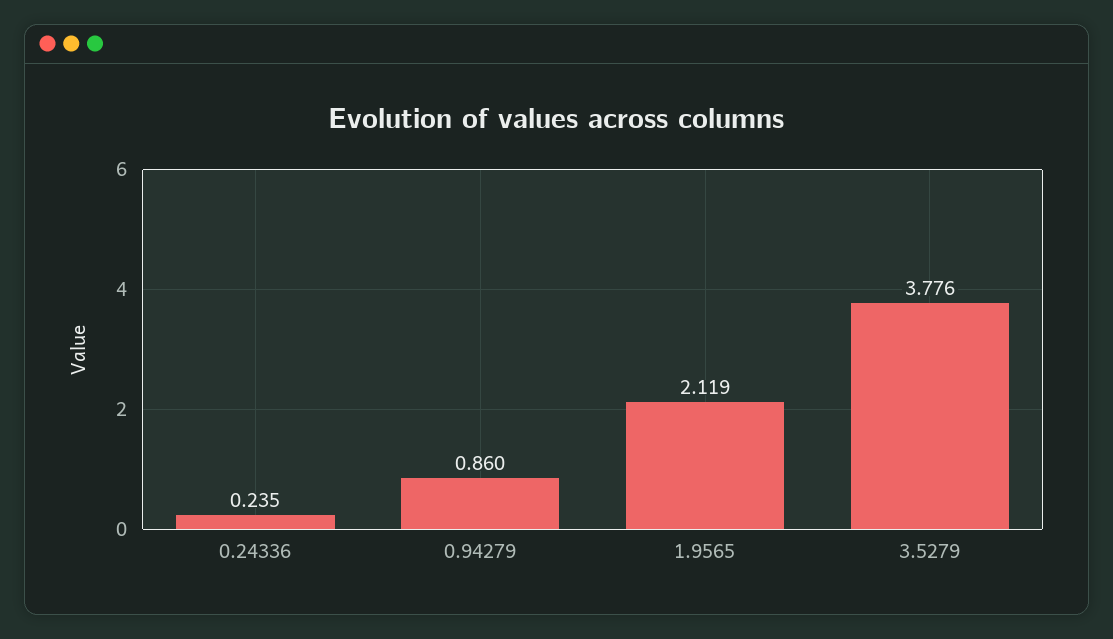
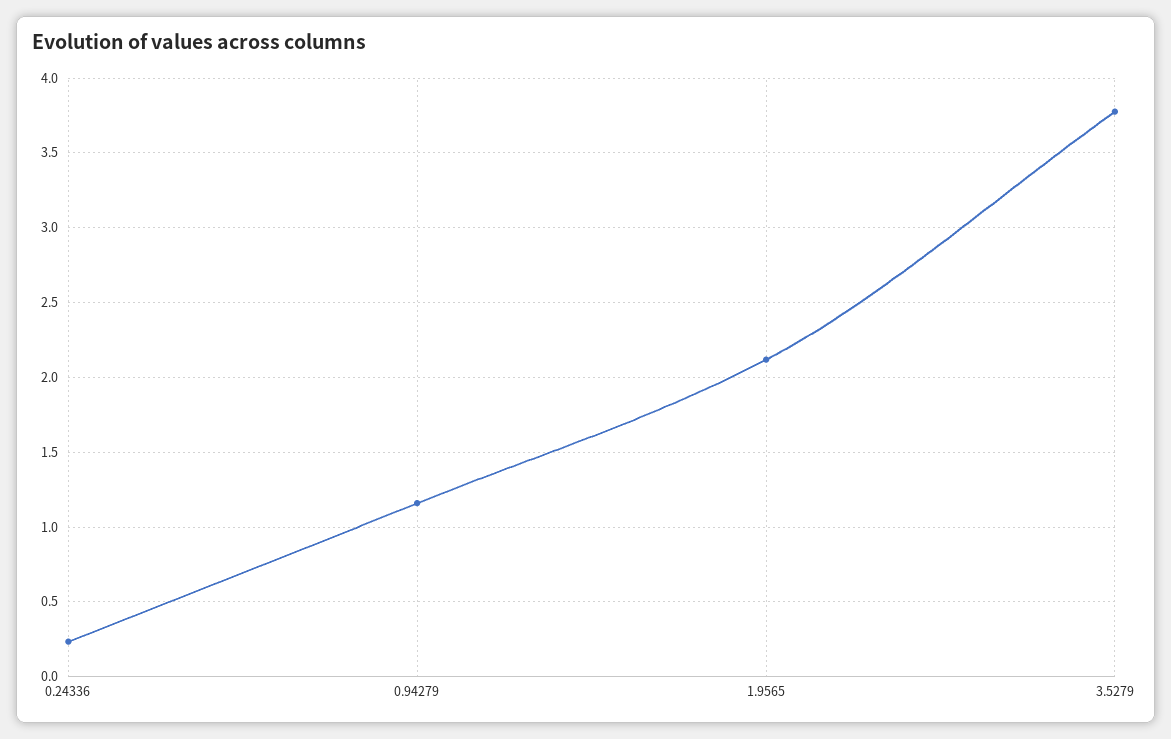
0.94279: 0.86 -> 1.15

